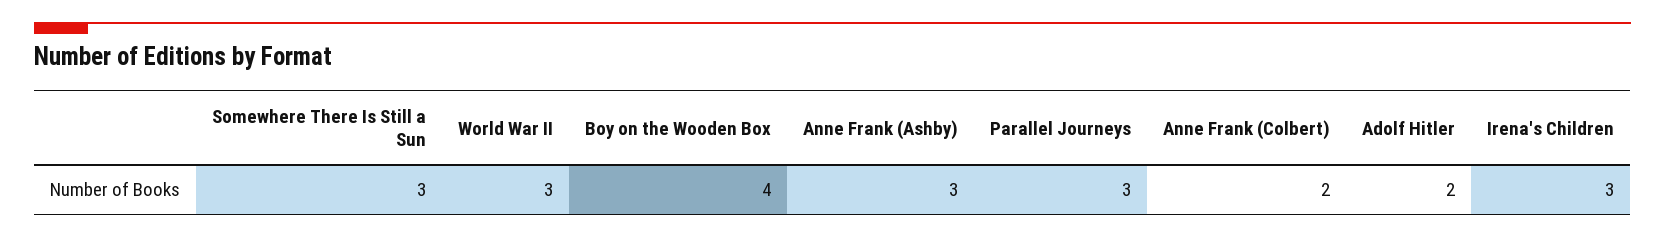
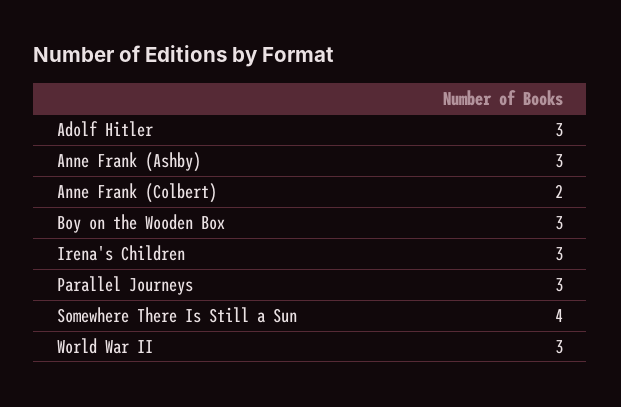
Somewhere There Is Still a Sun: 3 -> 4
Boy on the Wooden Box: 4 -> 3
Adolf Hitler: 2 -> 3

